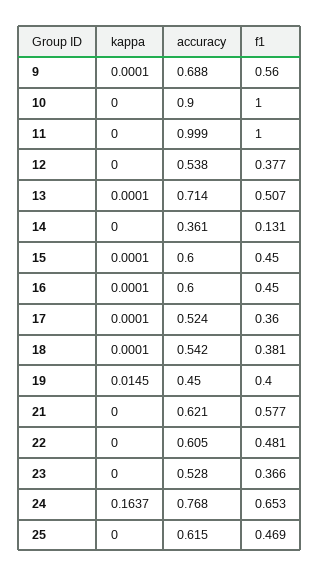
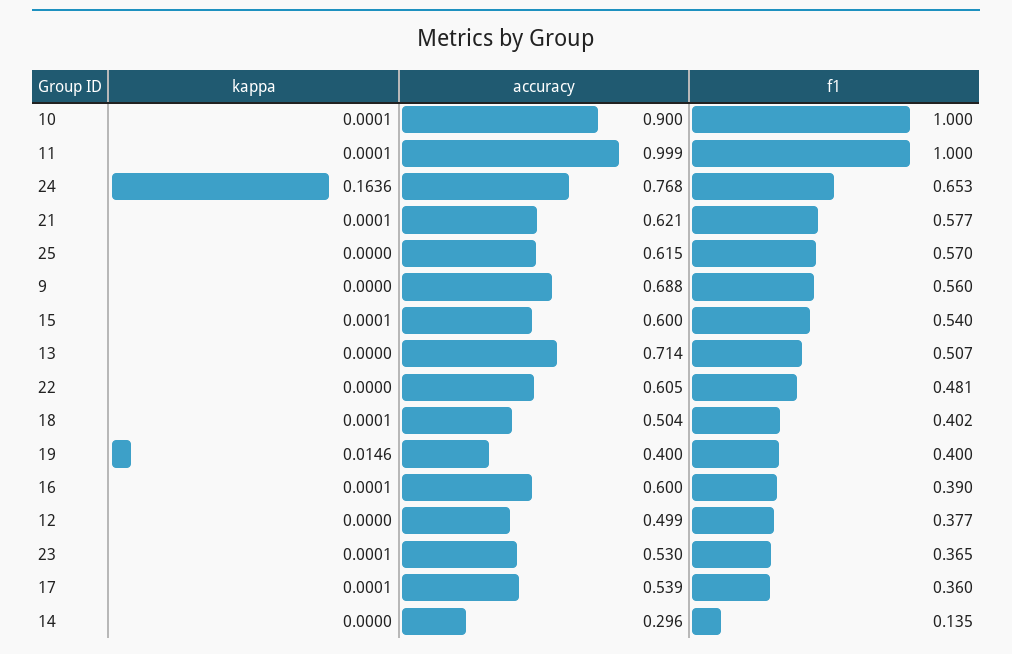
kappa, 9: 0.0001 -> 0
kappa, 10: 0 -> 0.0001
kappa, 11: 0 -> 0.0001
accuracy, 12: 0.538 -> 0.499
kappa, 13: 0.0001 -> 0
accuracy, 14: 0.361 -> 0.296
f1, 14: 0.131 -> 0.135
f1, 15: 0.45 -> 0.54
f1, 16: 0.45 -> 0.39
accuracy, 17: 0.524 -> 0.539
accuracy, 18: 0.542 -> 0.504
f1, 18: 0.381 -> 0.402
kappa, 19: 0.0145 -> 0.0146
accuracy, 19: 0.45 -> 0.4
kappa, 21: 0 -> 0.0001
kappa, 23: 0 -> 0.0001
accuracy, 23: 0.528 -> 0.53
f1, 23: 0.366 -> 0.365
kappa, 24: 0.1637 -> 0.1636
f1, 25: 0.469 -> 0.57

